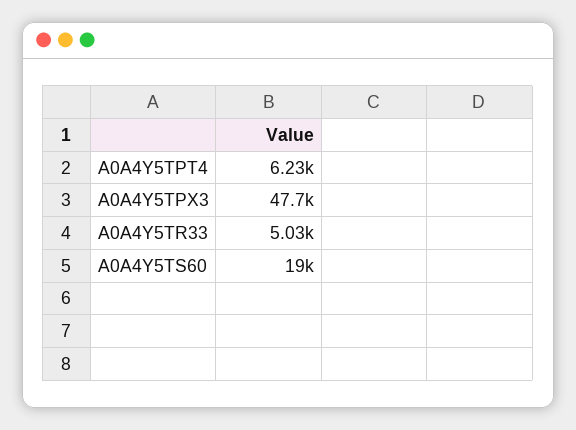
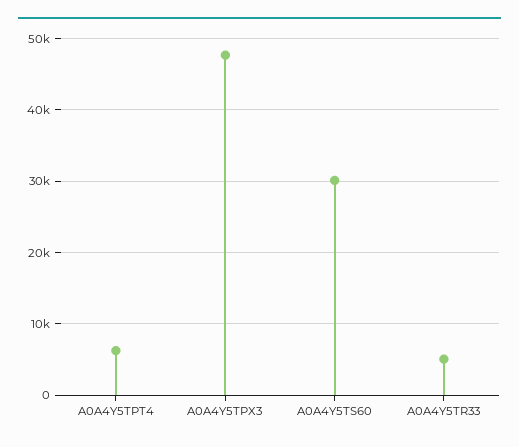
A0A4Y5TS60: 19000 -> 30000

